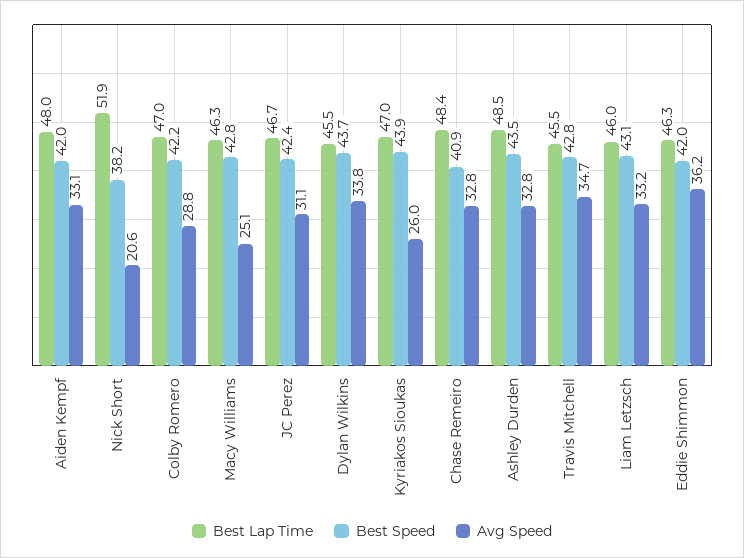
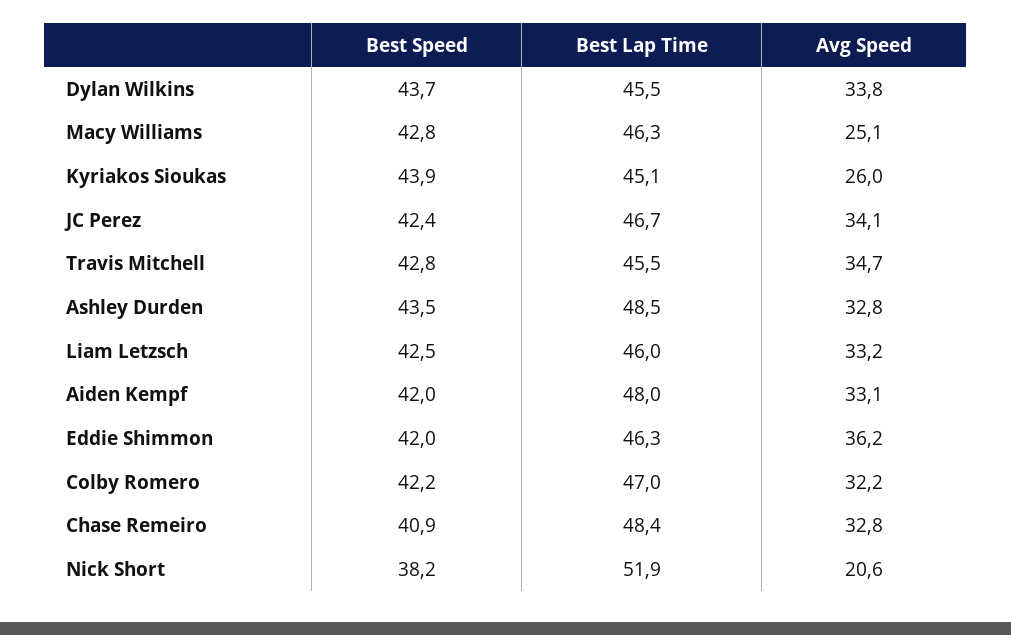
Avg Speed, Colby Romero: 28.8 -> 32.2
Avg Speed, JC Perez: 31.1 -> 34.1
Best Lap Time, Kyriakos Sioukas: 47 -> 45.1
Best Speed, Liam Letzsch: 43.1 -> 42.5

